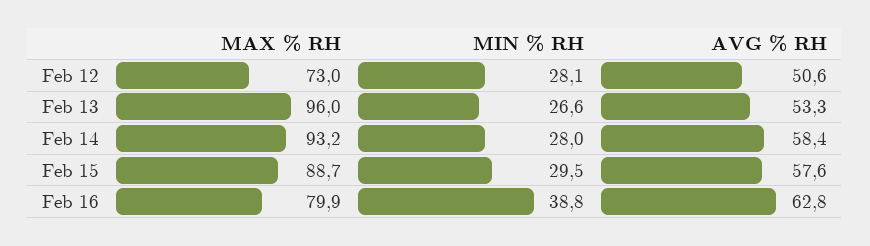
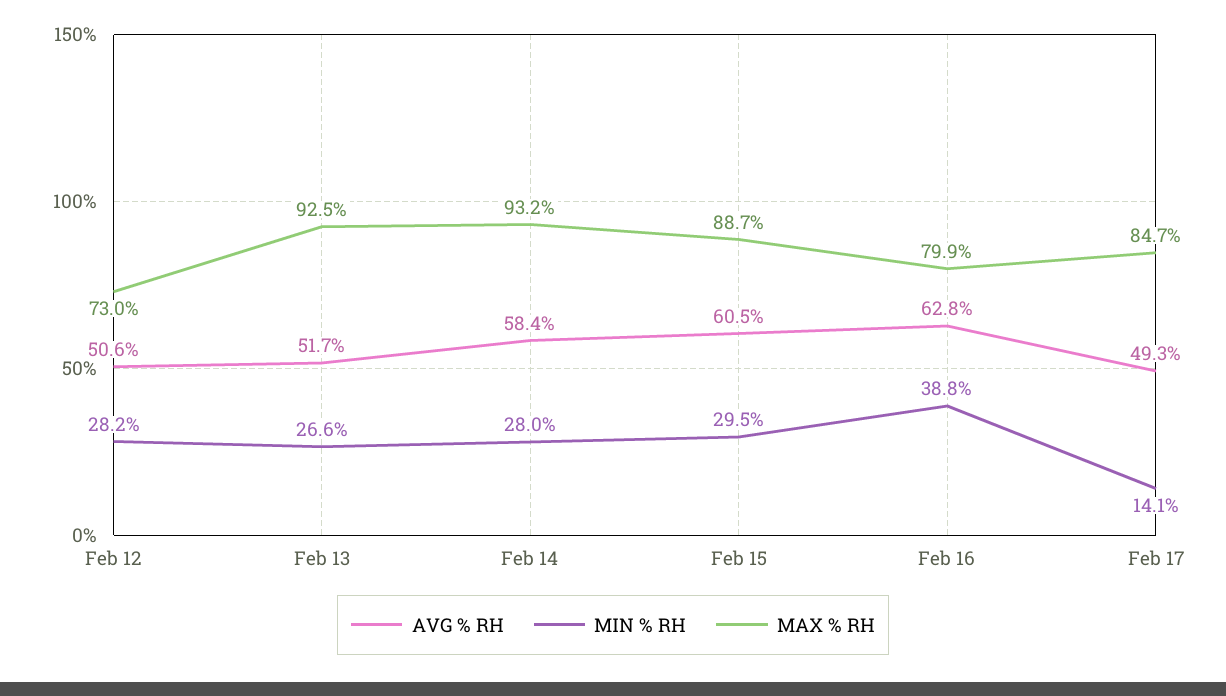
MIN % RH, Feb 12: 28.1 -> 28.2
MAX % RH, Feb 13: 96 -> 92.5
AVG % RH, Feb 13: 53.3 -> 51.7
AVG % RH, Feb 15: 57.6 -> 60.5
AVG % RH, Feb 17: none -> 49.3
MIN % RH, Feb 17: none -> 14.1
MAX % RH, Feb 17: none -> 84.7

